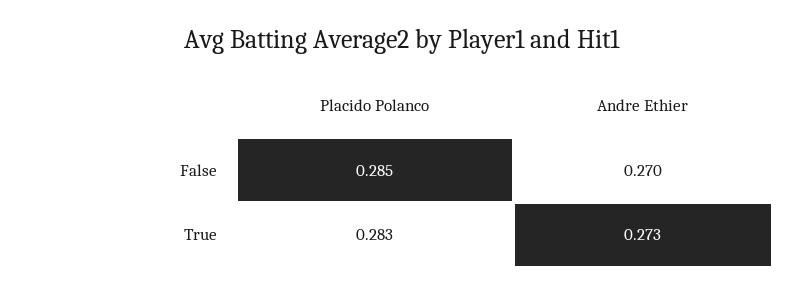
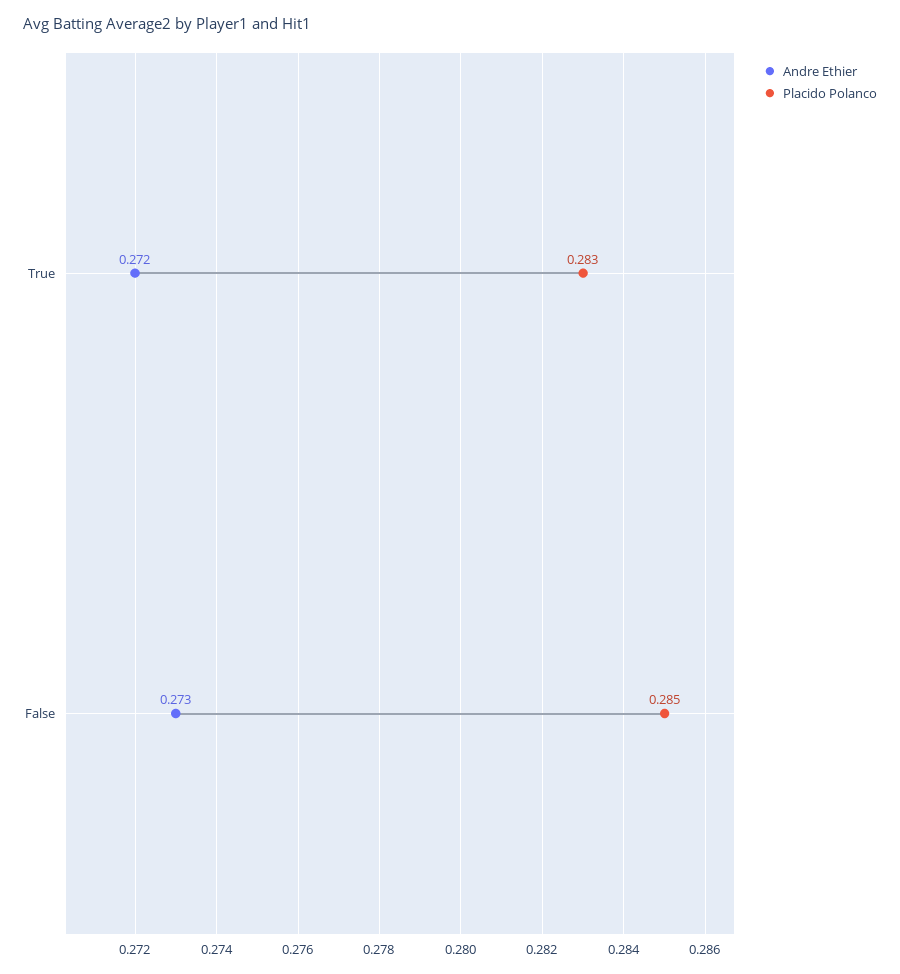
Andre Ethier, False: 0.27 -> 0.273
Andre Ethier, True: 0.273 -> 0.272

